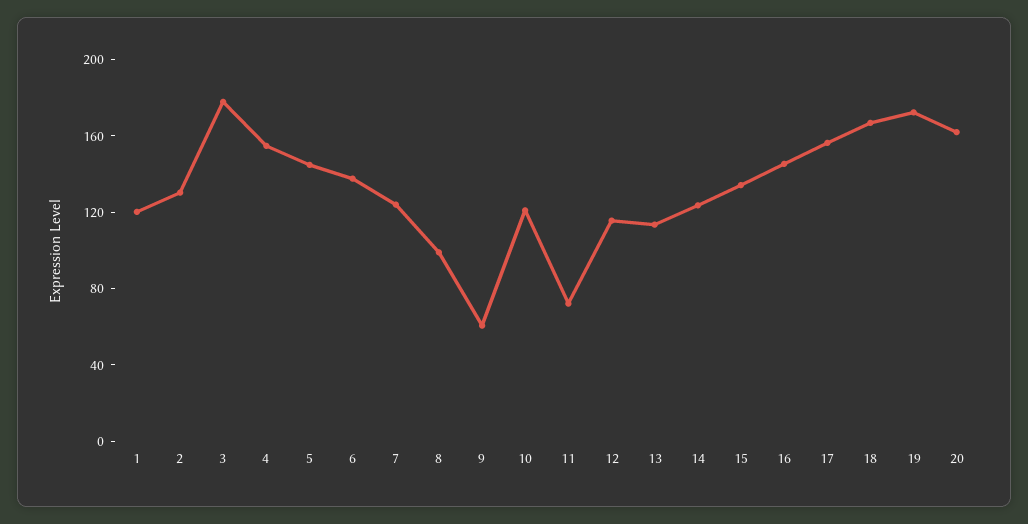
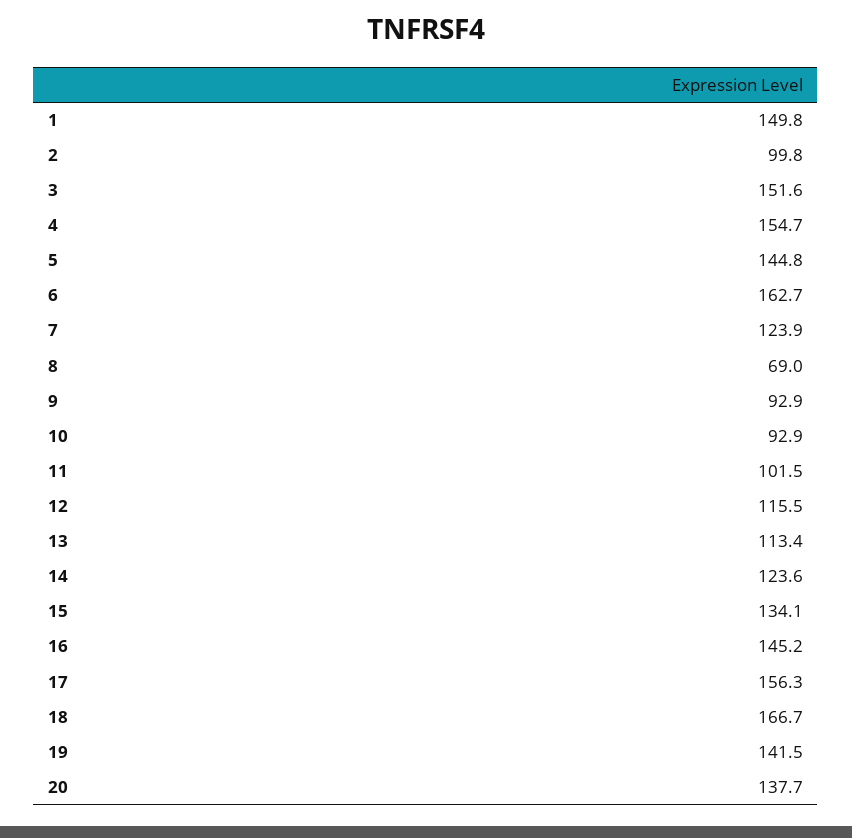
1: 120 -> 149.8
2: 130 -> 99.8
3: 180 -> 151.6
6: 140 -> 162.7
8: 100 -> 69
9: 60 -> 92.9
10: 120 -> 92.9
11: 70 -> 101.5
19: 170 -> 141.5
20: 160 -> 137.7

